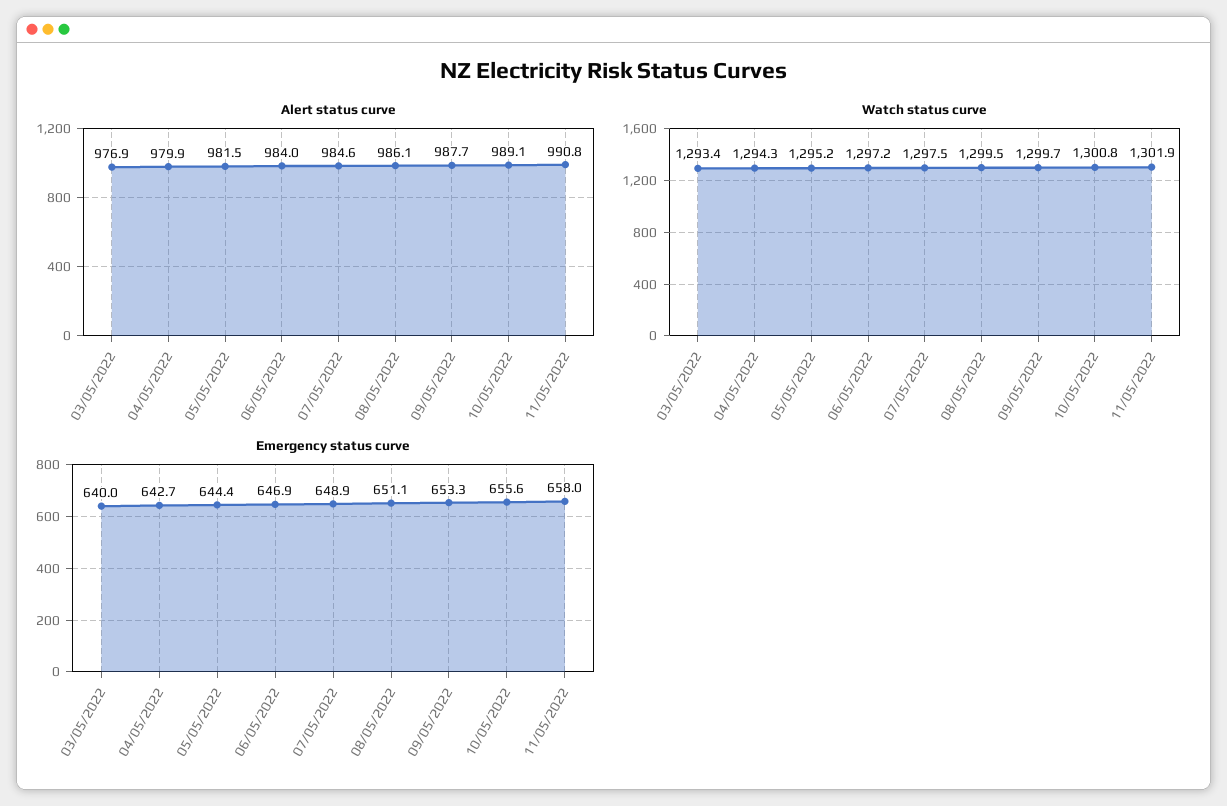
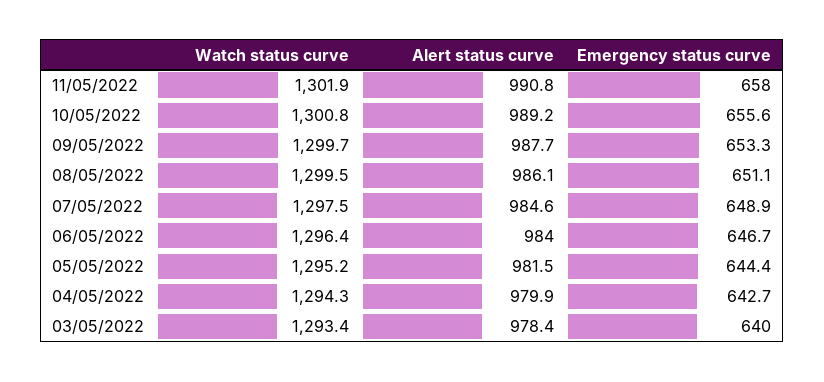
Alert status curve, 03/05/2022: 976.9 -> 978.4
Alert status curve, 10/05/2022: 989.1 -> 989.2
Watch status curve, 06/05/2022: 1297.2 -> 1296.4
Emergency status curve, 06/05/2022: 646.9 -> 646.7

